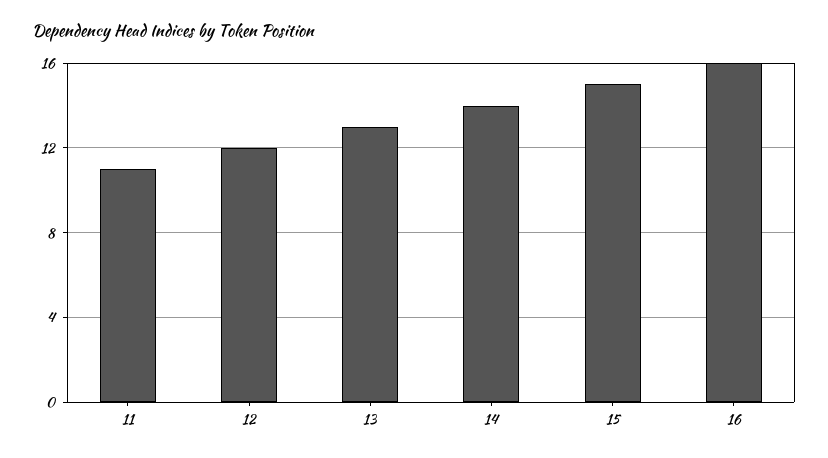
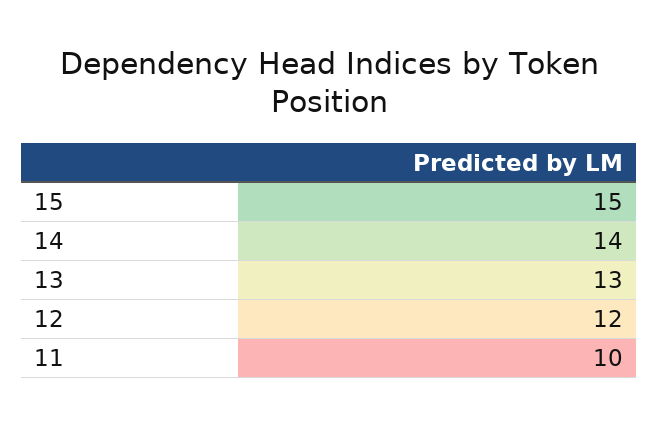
11: 11 -> 10
16: 16 -> none

